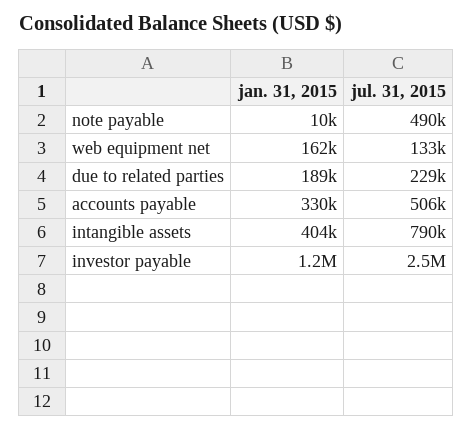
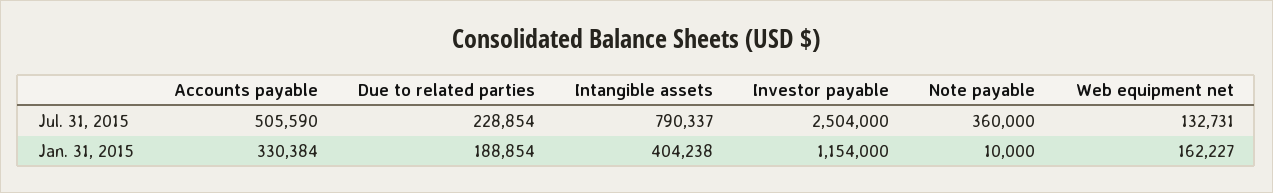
jul. 31, 2015, note payable: 490000 -> 360000

